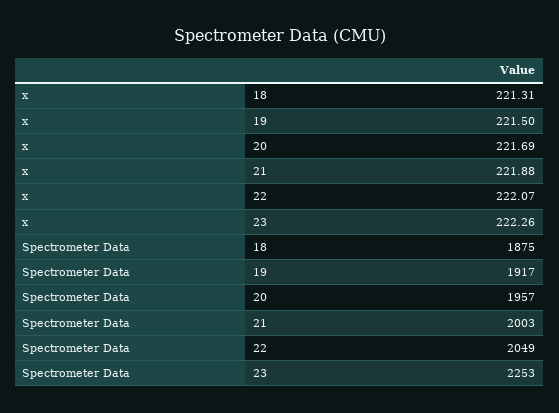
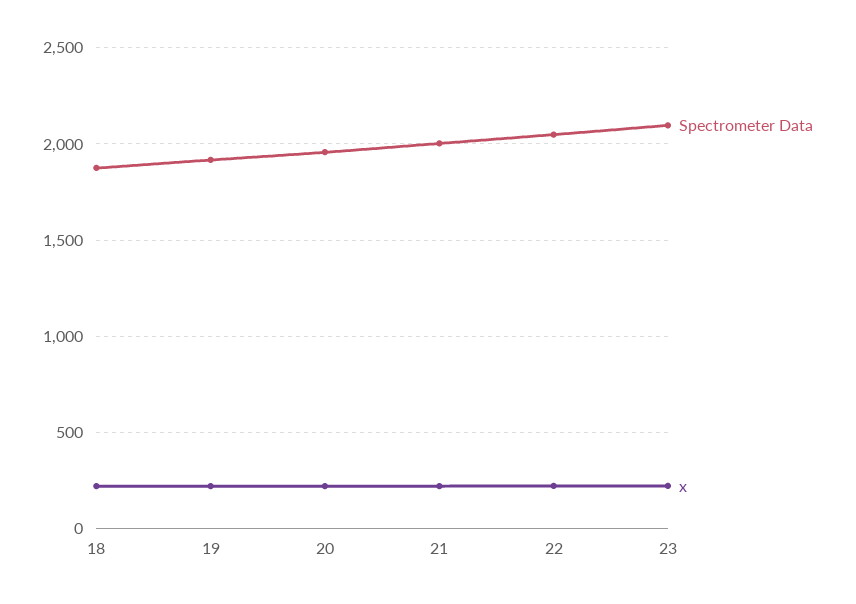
Spectrometer Data, 23: 2253 -> 2100

